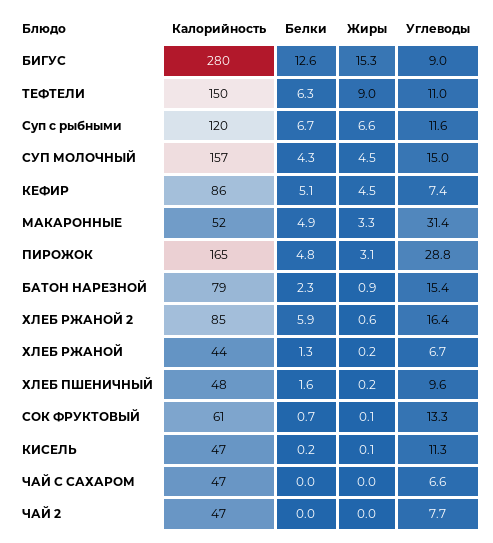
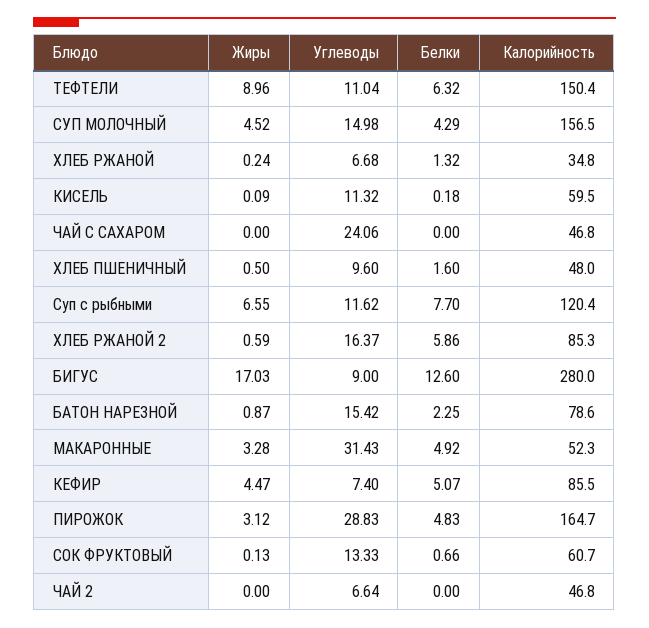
Жиры, БИГУС: 15.3 -> 17.03
Белки, Суп с рыбными: 6.7 -> 7.7
Калорийность, ХЛЕБ РЖАНОЙ: 44 -> 34.8
Жиры, ХЛЕБ ПШЕНИЧНЫЙ: 0.2 -> 0.5
Калорийность, КИСЕЛЬ: 47 -> 59.5
Углеводы, ЧАЙ С САХАРОМ: 6.6 -> 24.06
Углеводы, ЧАЙ 2: 7.7 -> 6.64

